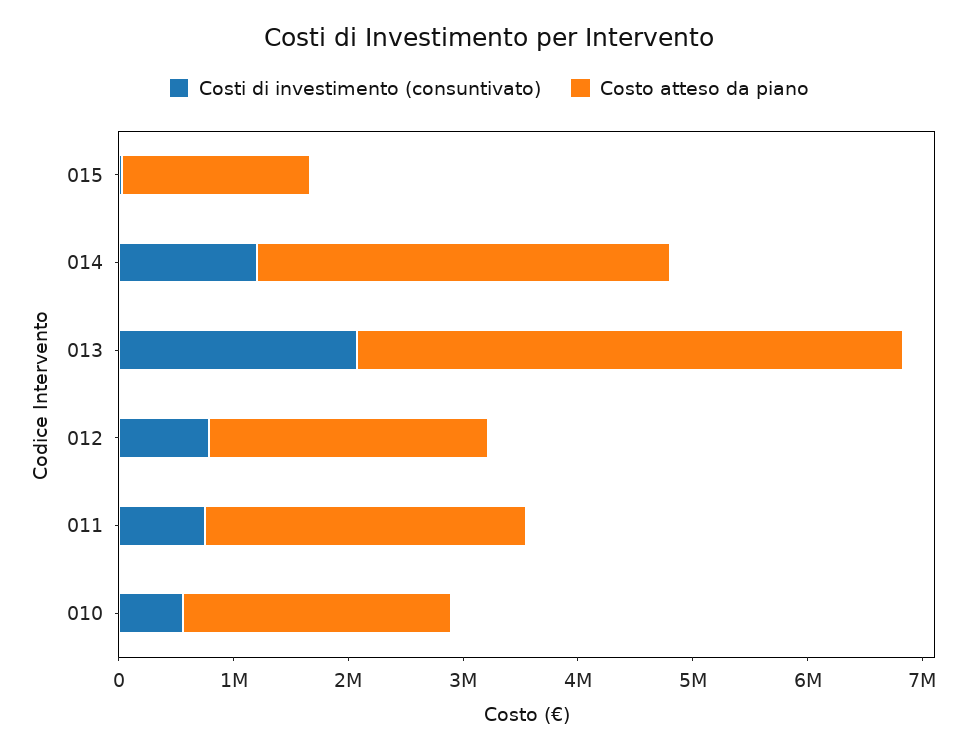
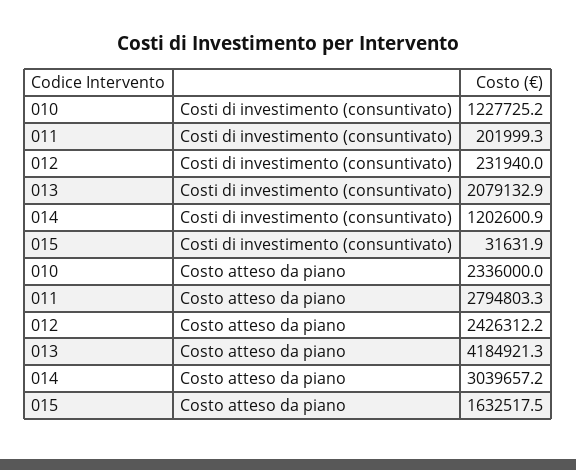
Costo atteso da piano, 014: 3600000 -> 3039657.2
Costo atteso da piano, 013: 4800000 -> 4184921.3
Costi di investimento (consuntivato), 012: 800000 -> 231940
Costi di investimento (consuntivato), 011: 800000 -> 201999.3
Costi di investimento (consuntivato), 010: 600000 -> 1227725.2

